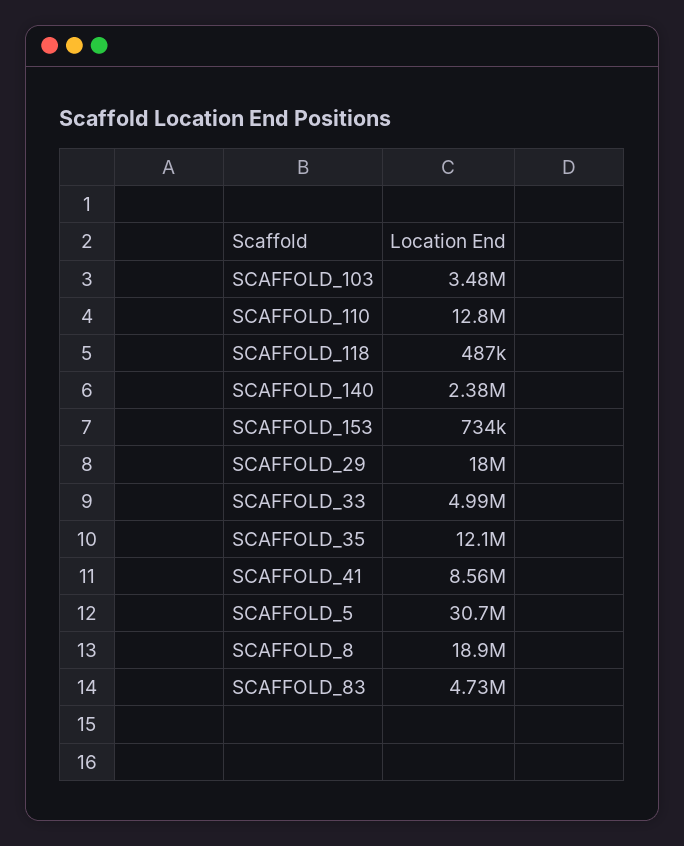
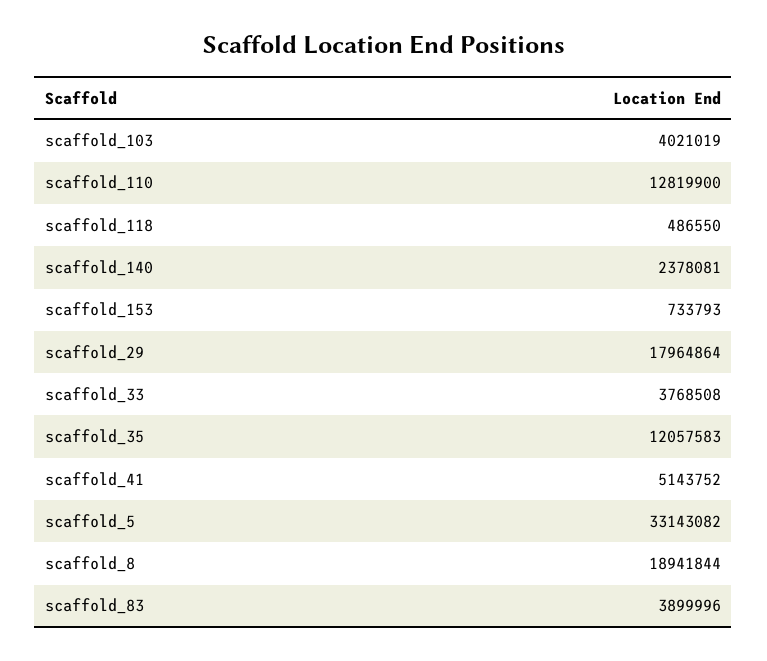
SCAFFOLD_103: 3480000 -> 4021019
SCAFFOLD_33: 4990000 -> 3768508
SCAFFOLD_41: 8560000 -> 5143752
SCAFFOLD_5: 30700000 -> 33143082
SCAFFOLD_83: 4730000 -> 3899996

